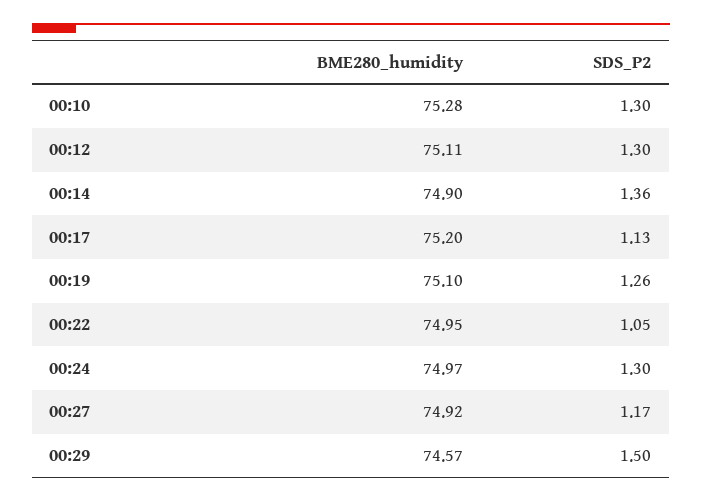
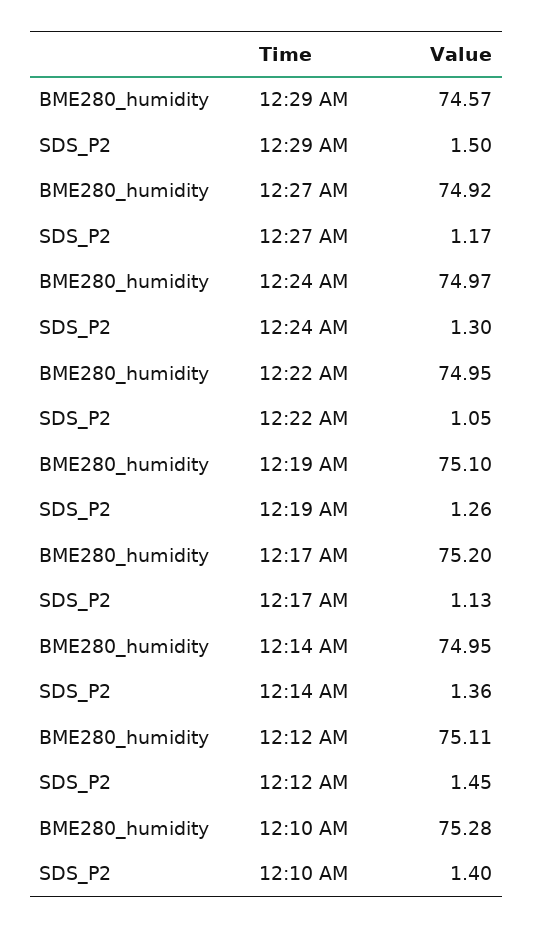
SDS_P2, 00:10: 1.3 -> 1.4
SDS_P2, 00:12: 1.3 -> 1.45
BME280_humidity, 00:14: 74.9 -> 74.95

